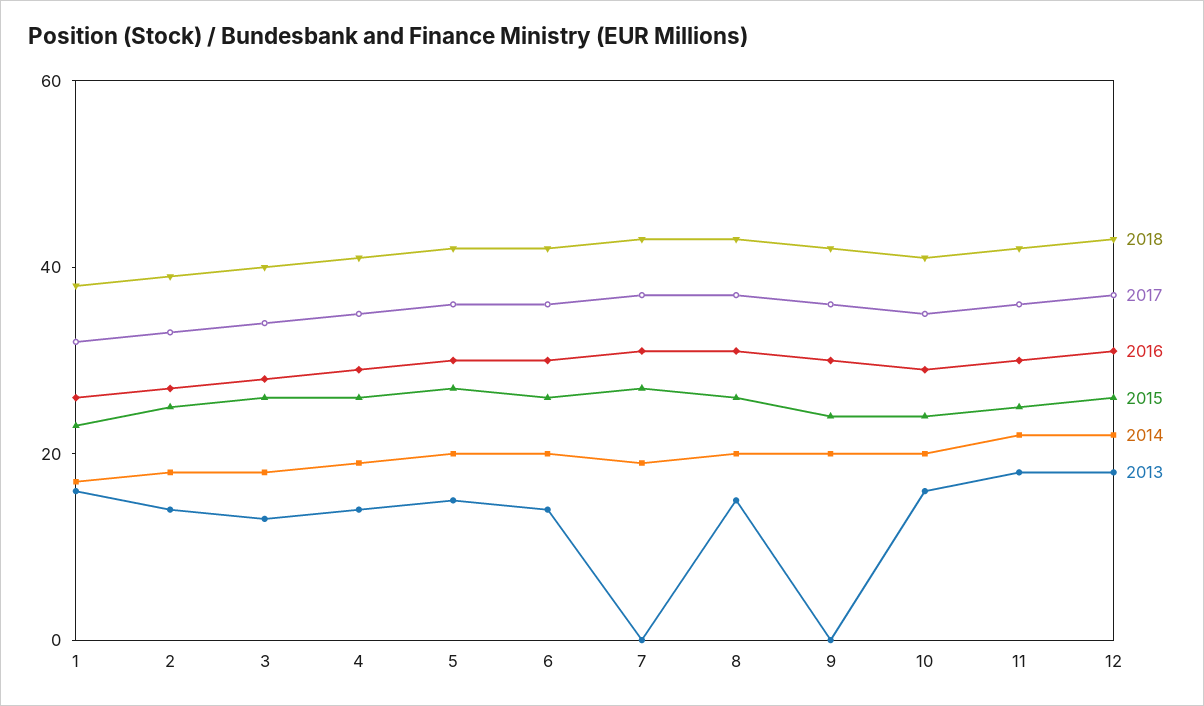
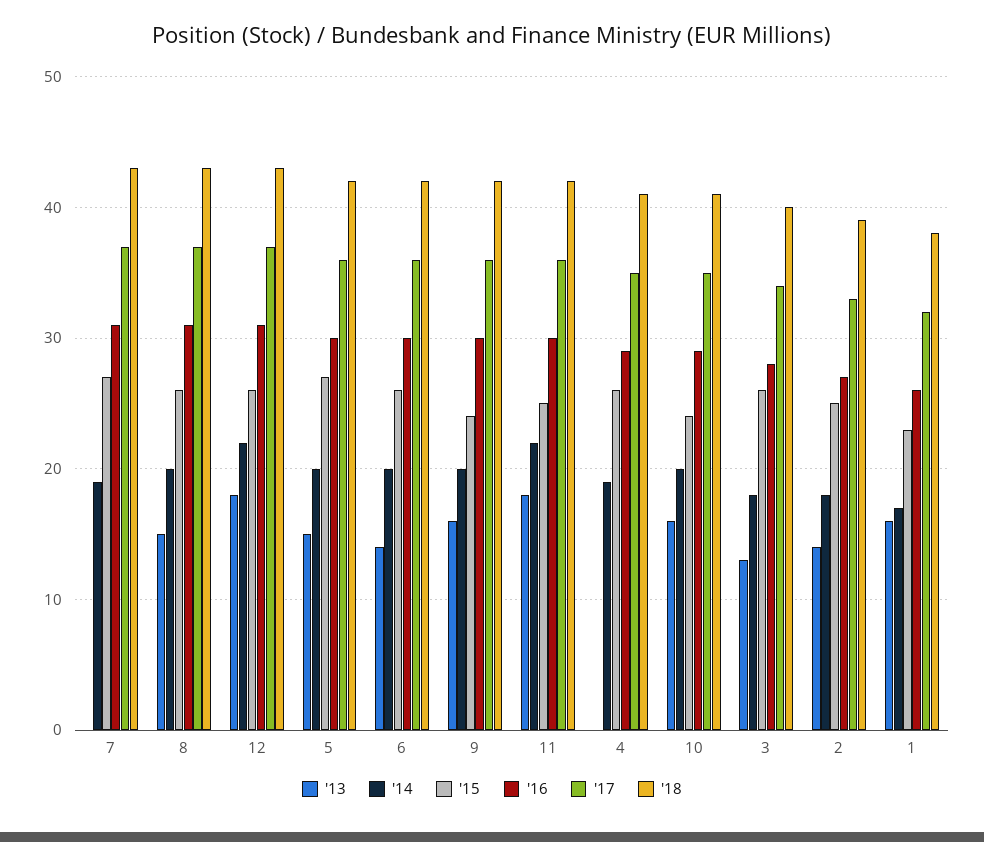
2013, 4: 15 -> 0
2013, 9: 0 -> 16

